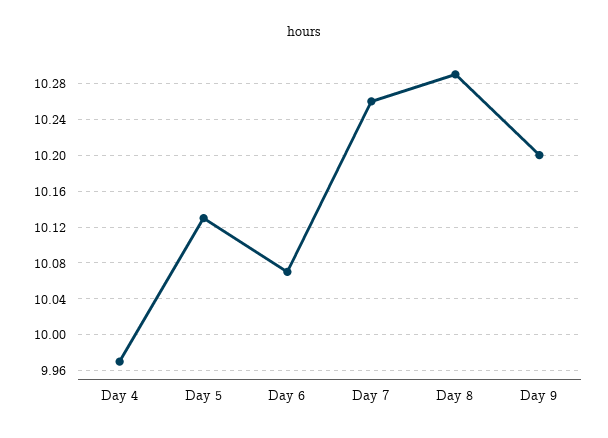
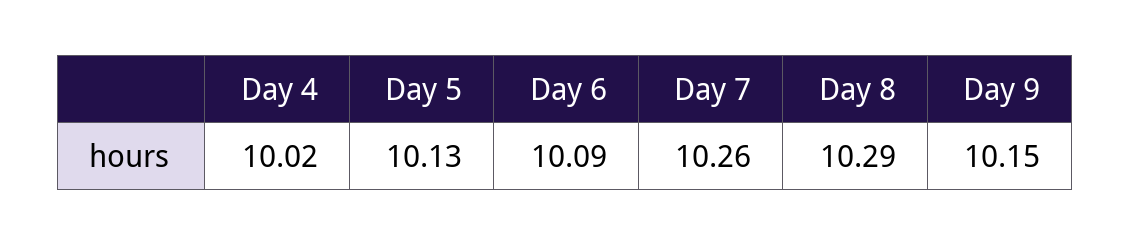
Day 4: 9.97 -> 10.02
Day 6: 10.07 -> 10.09
Day 9: 10.2 -> 10.15

